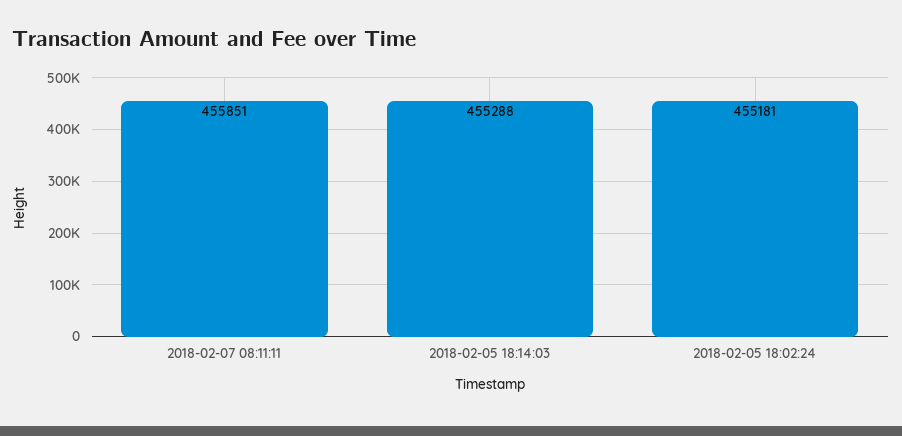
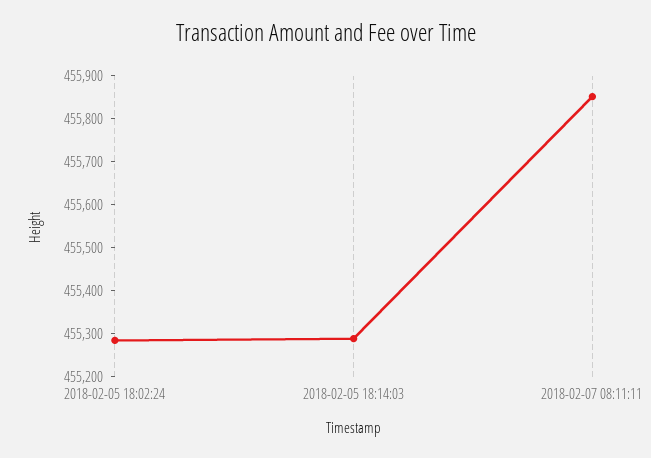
2018-02-05 18:02:24: 455181 -> 455280

